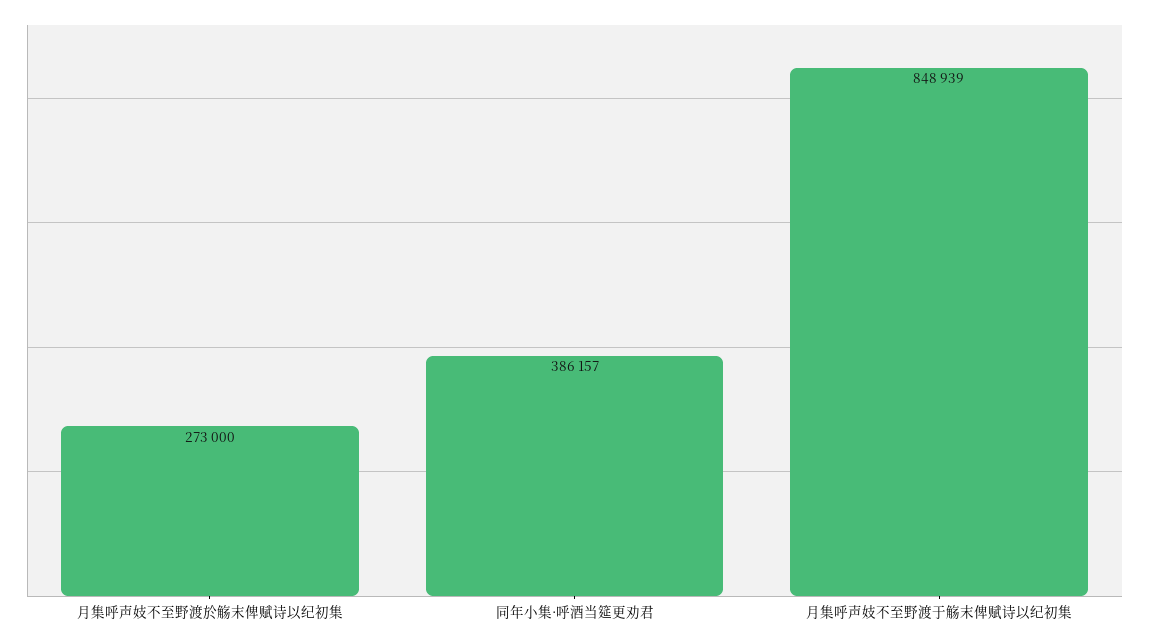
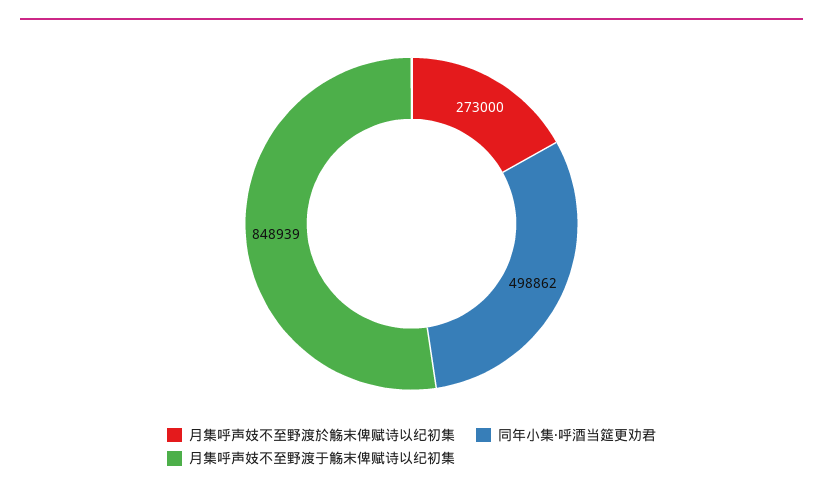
同年小集·呼酒当筵更劝君: 386157 -> 498862

